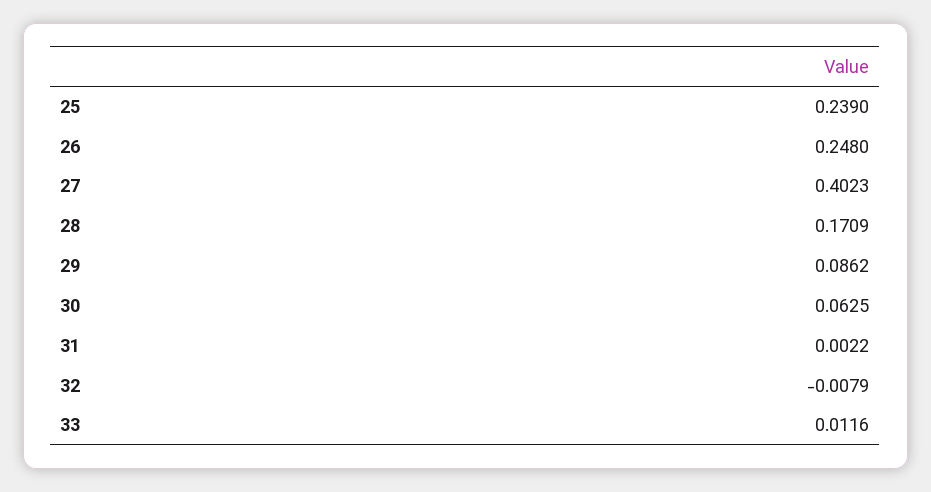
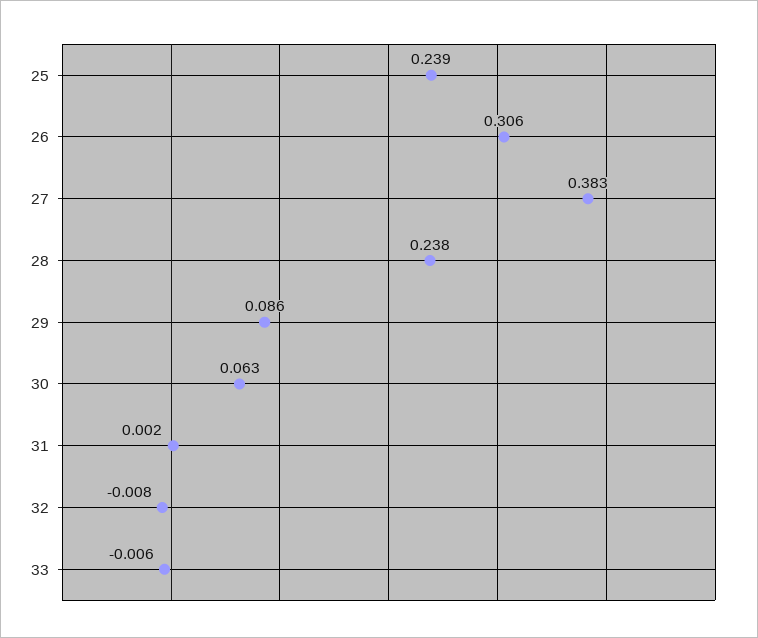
26: 0.248 -> 0.306
27: 0.4023 -> 0.383
28: 0.1709 -> 0.238
33: 0.0116 -> -0.006

